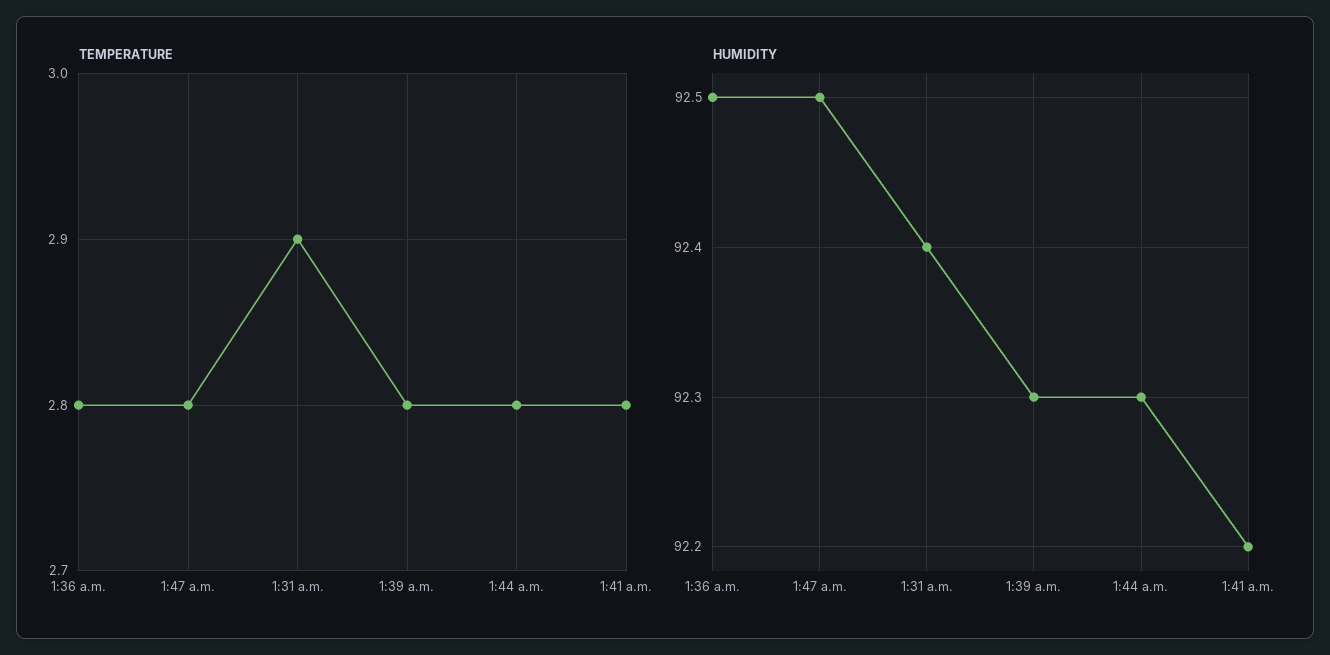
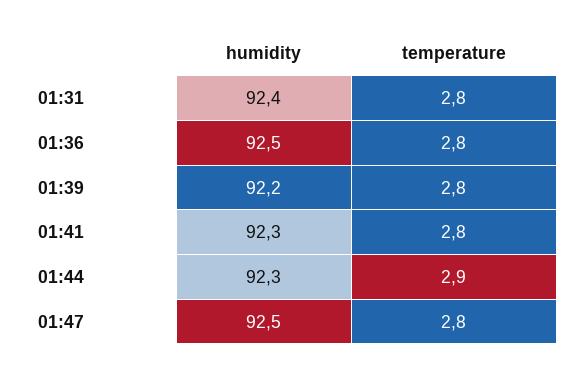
TEMPERATURE, 1:31 a.m.: 2.9 -> 2.8
TEMPERATURE, 1:44 a.m.: 2.8 -> 2.9
HUMIDITY, 1:39 a.m.: 92.3 -> 92.2
HUMIDITY, 1:41 a.m.: 92.2 -> 92.3

